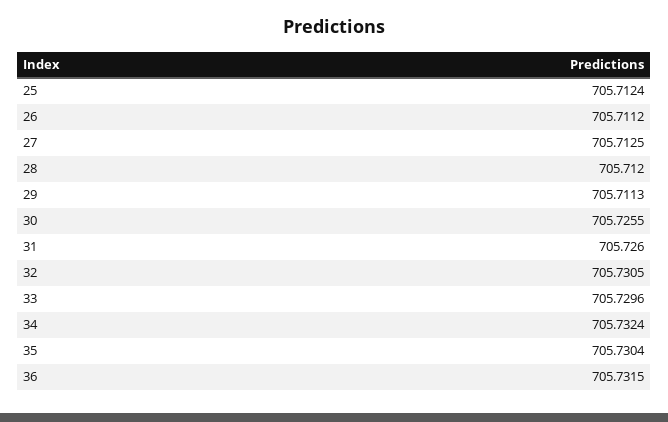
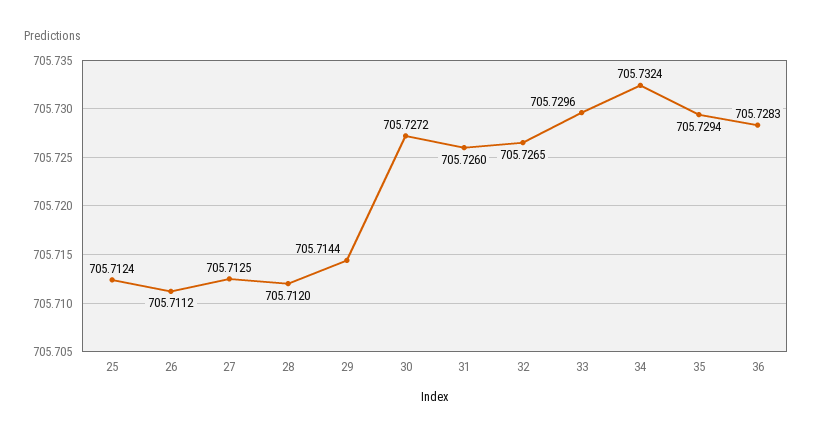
29: 705.7113 -> 705.7144
30: 705.7255 -> 705.7272
32: 705.7305 -> 705.7265
35: 705.7304 -> 705.7294
36: 705.7315 -> 705.7283

